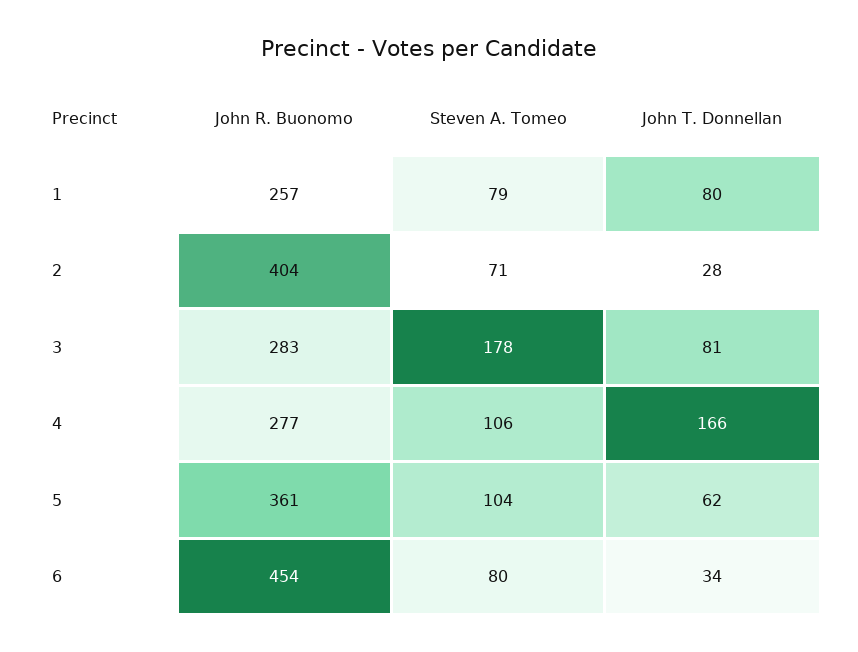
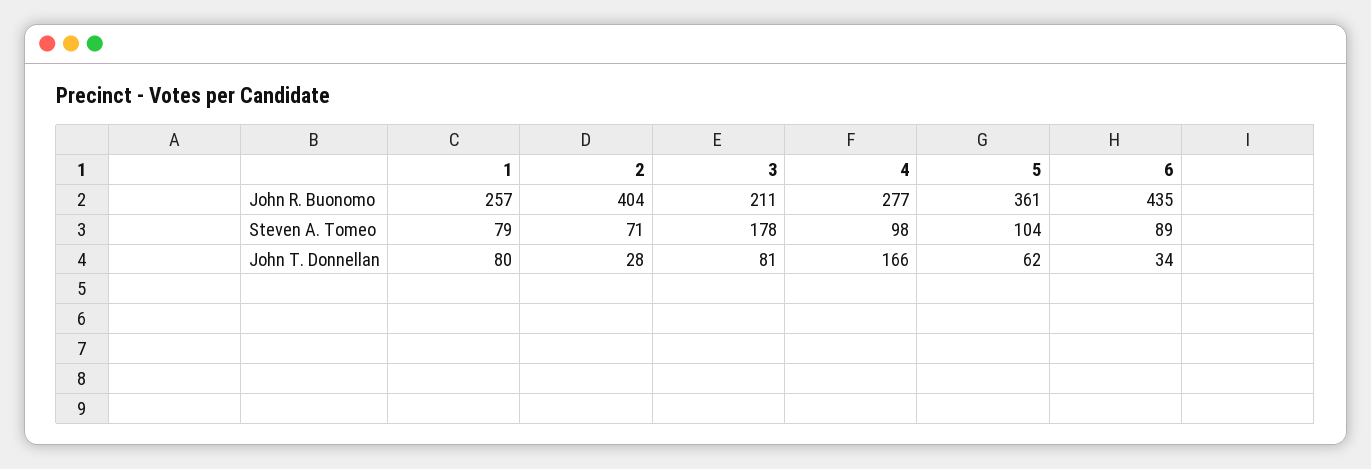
John R. Buonomo, 3: 283 -> 211
Steven A. Tomeo, 4: 106 -> 98
John R. Buonomo, 6: 454 -> 435
Steven A. Tomeo, 6: 80 -> 89

